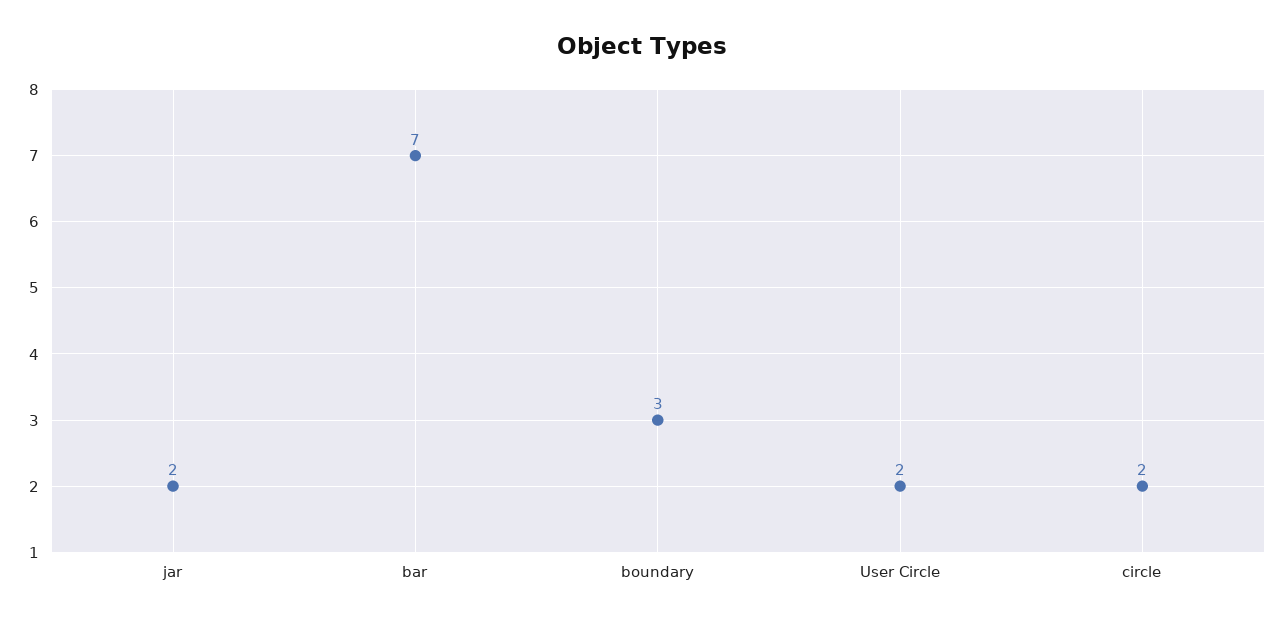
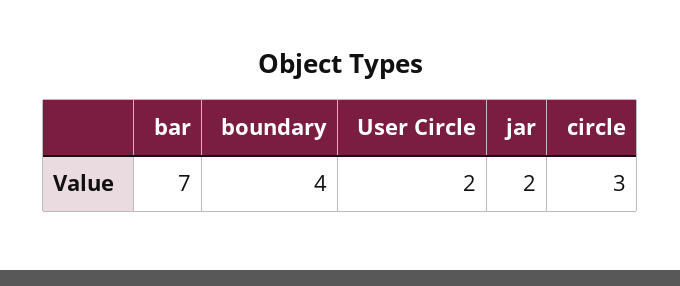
boundary: 3 -> 4
circle: 2 -> 3

